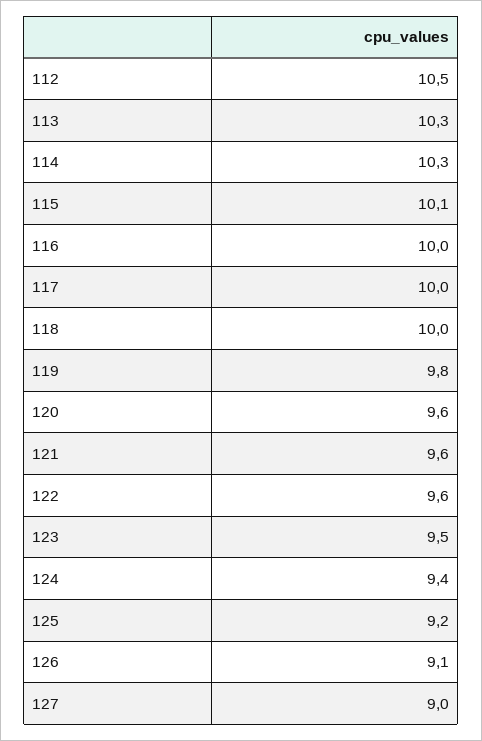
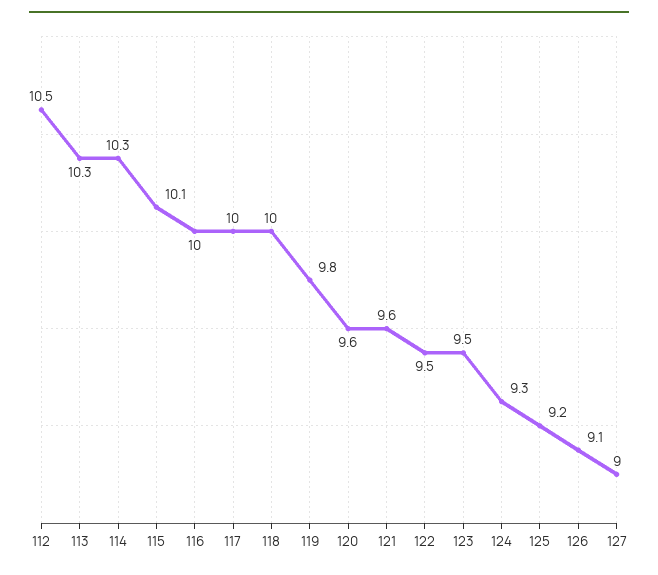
122: 9.6 -> 9.5
124: 9.4 -> 9.3

